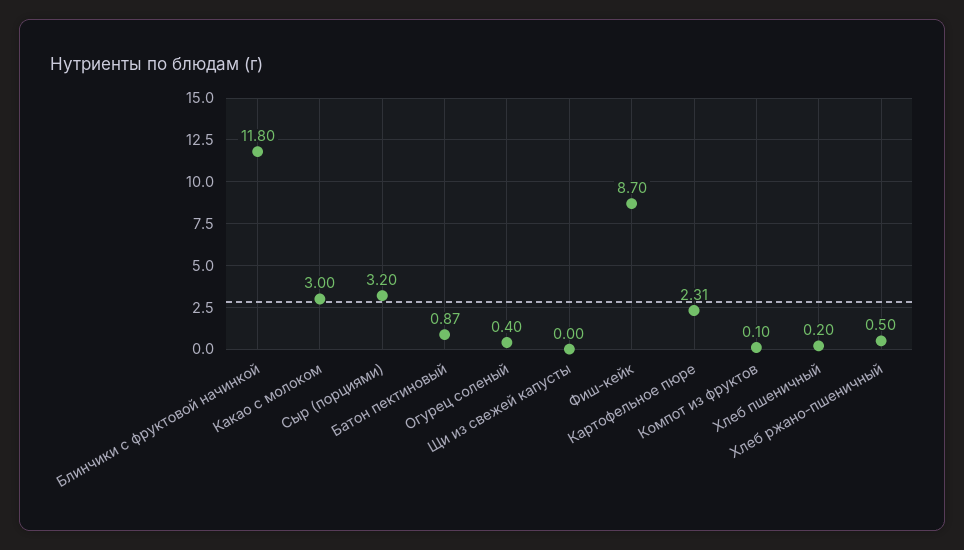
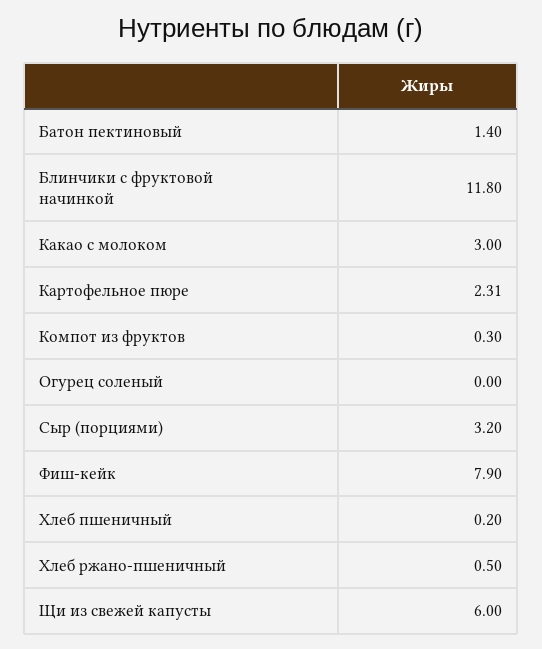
Батон пектиновый: 0.87 -> 1.4
Огурец соленый: 0.4 -> 0
Щи из свежей капусты: 0 -> 6
Фиш-кейк: 8.7 -> 7.9
Компот из фруктов: 0.1 -> 0.3

